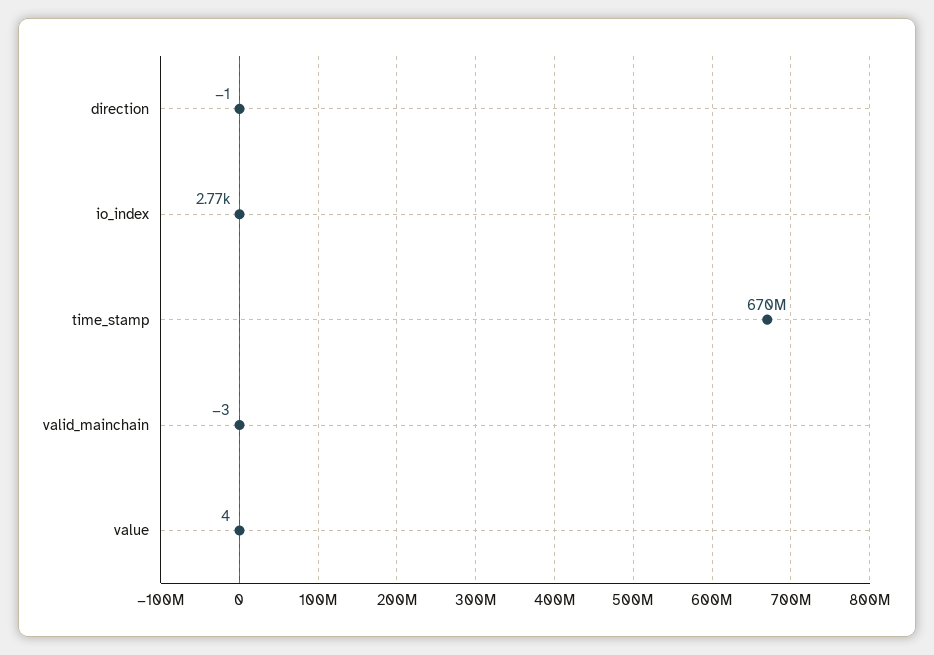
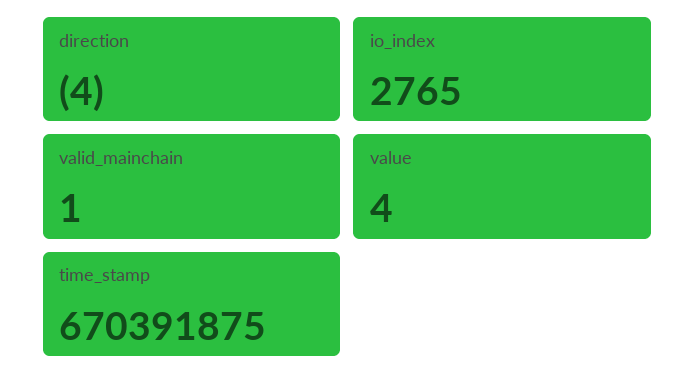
direction: -1 -> -4
valid_mainchain: -3 -> 1

